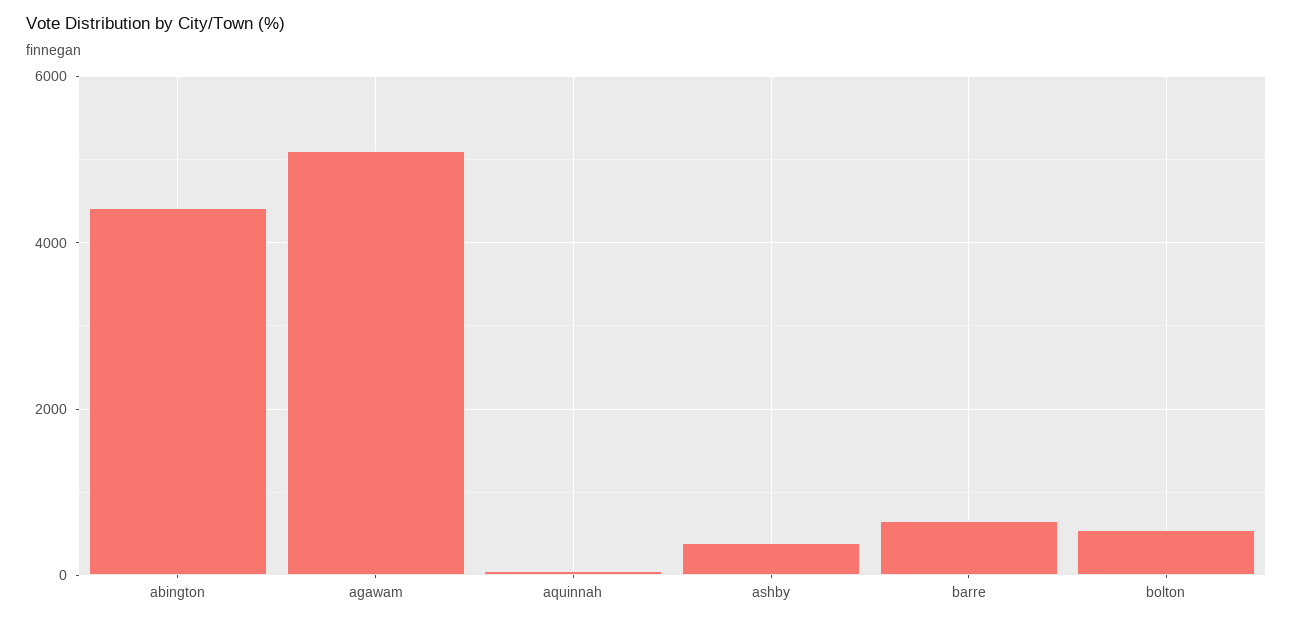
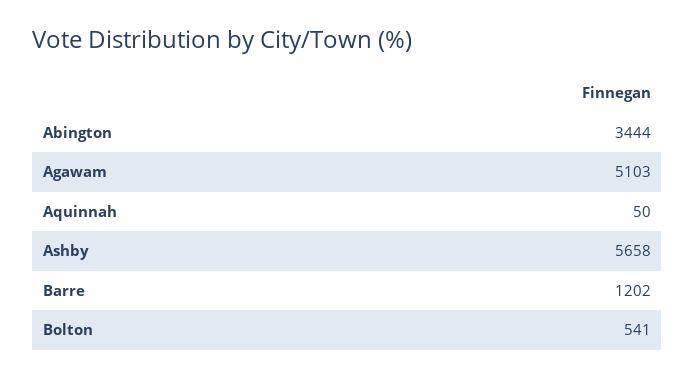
abington: 4400 -> 3444
ashby: 400 -> 5658
barre: 600 -> 1202

